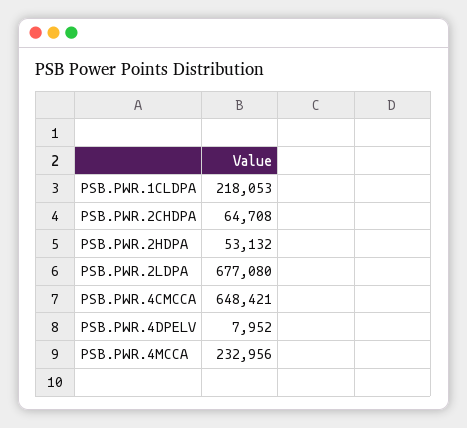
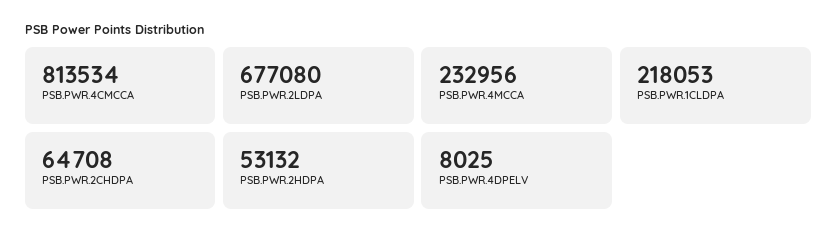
PSB.PWR.4CMCCA: 648421 -> 813534
PSB.PWR.4DPELV: 7952 -> 8025

